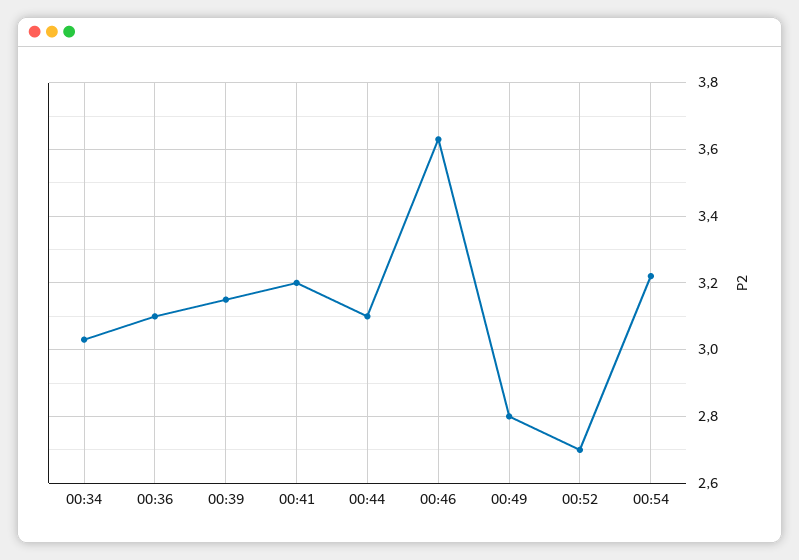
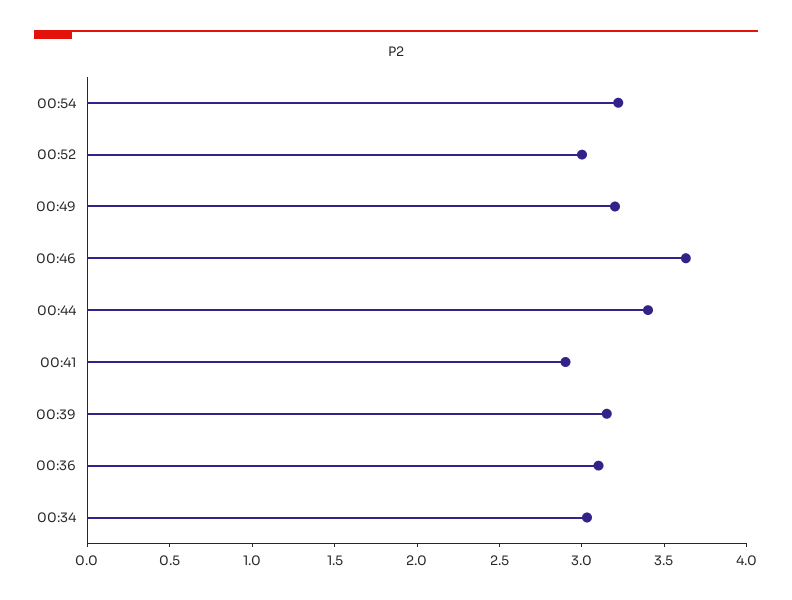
00:41: 3.2 -> 2.9
00:44: 3.1 -> 3.4
00:49: 2.8 -> 3.2
00:52: 2.7 -> 3

